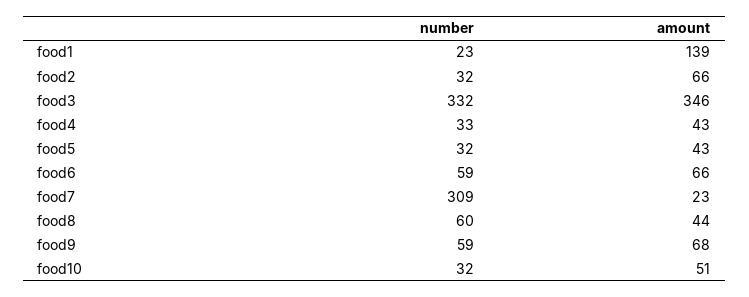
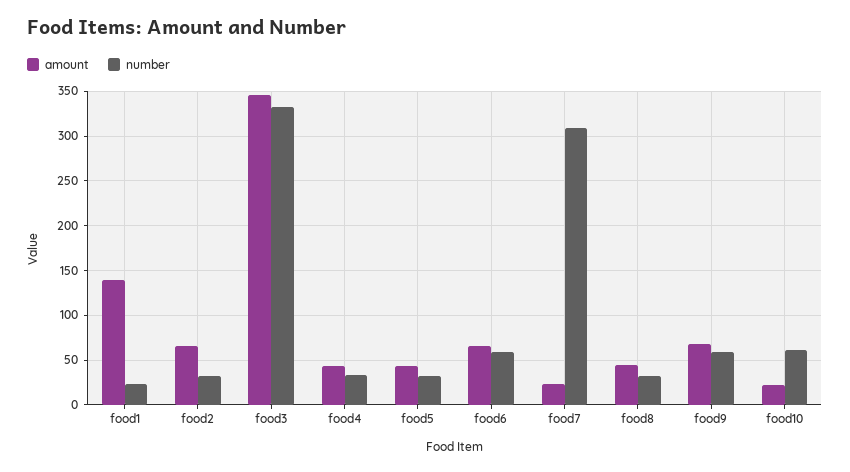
number, food8: 60 -> 30
number, food10: 32 -> 60
amount, food10: 51 -> 20

